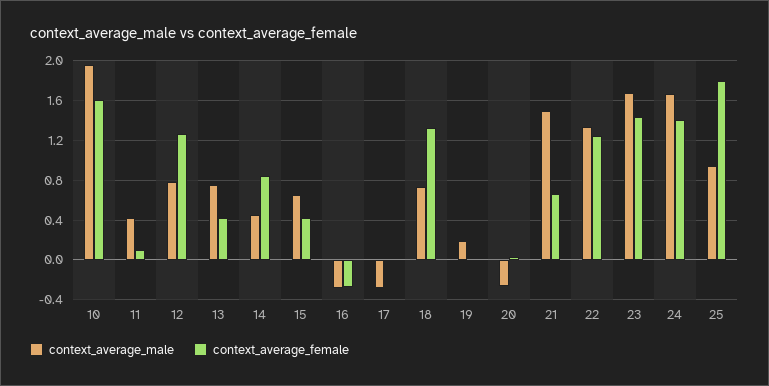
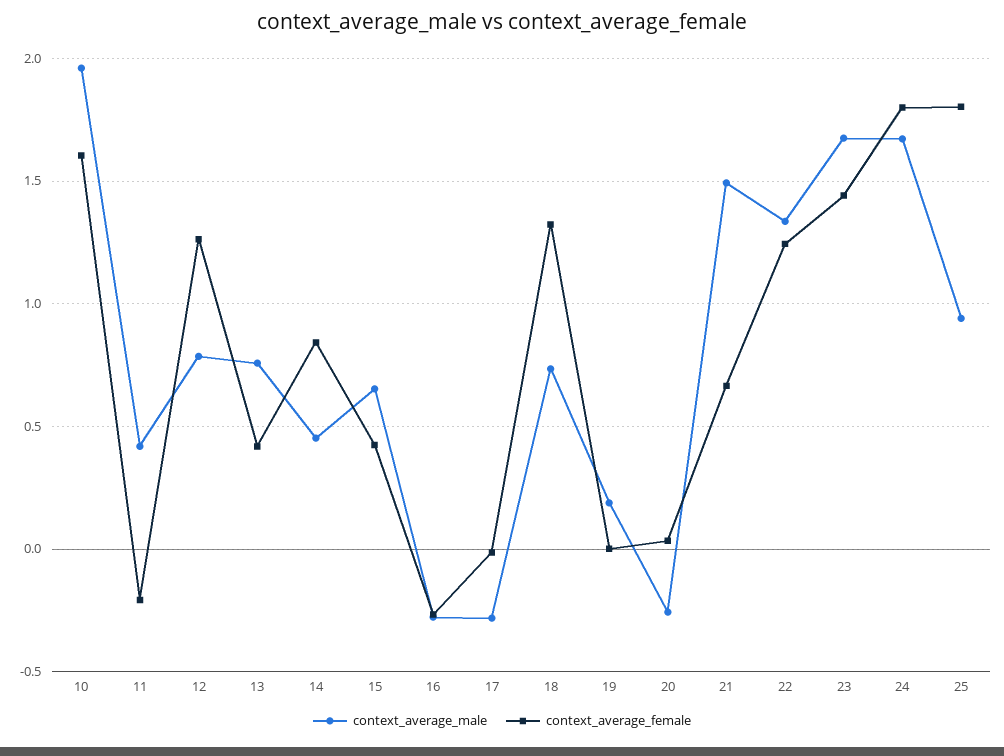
context_average_female, 11: 0.1 -> -0.2
context_average_female, 24: 1.4 -> 1.8

